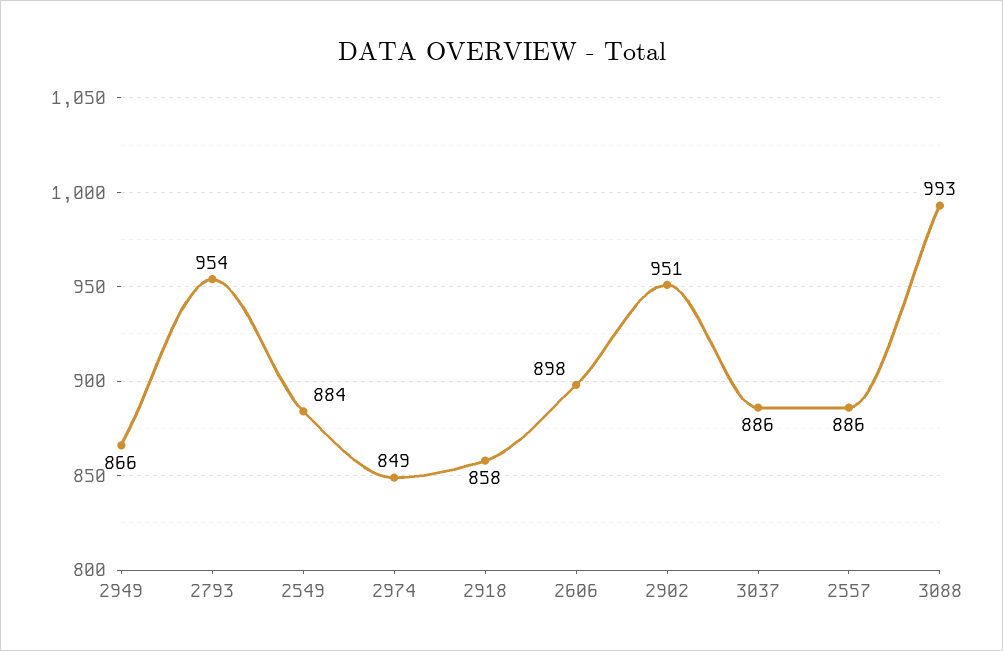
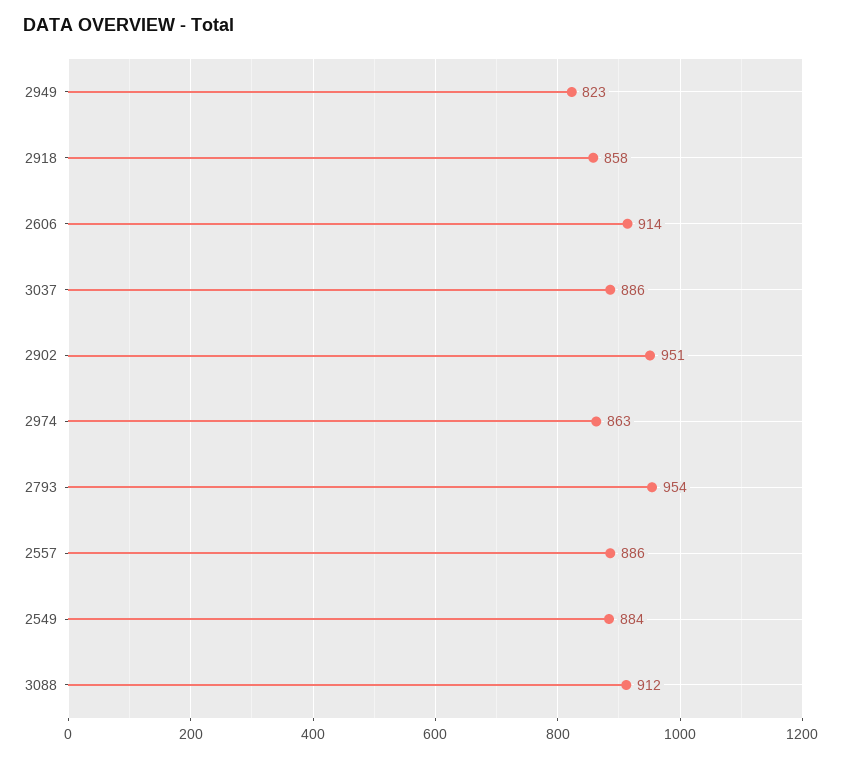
2949: 866 -> 823
2974: 849 -> 863
2606: 898 -> 914
3088: 993 -> 912

